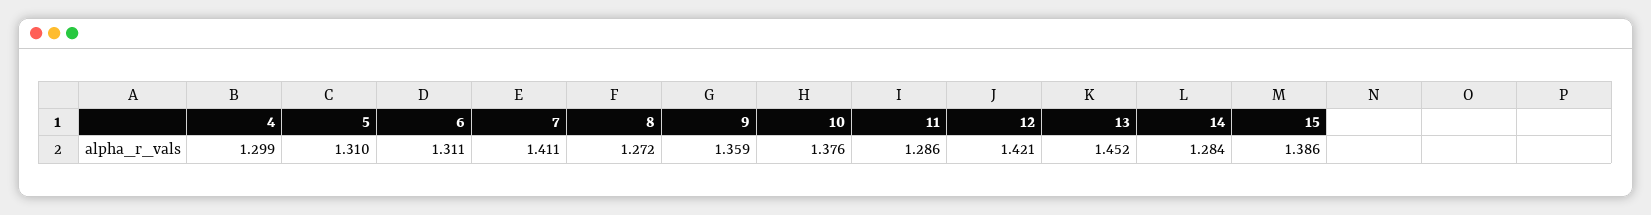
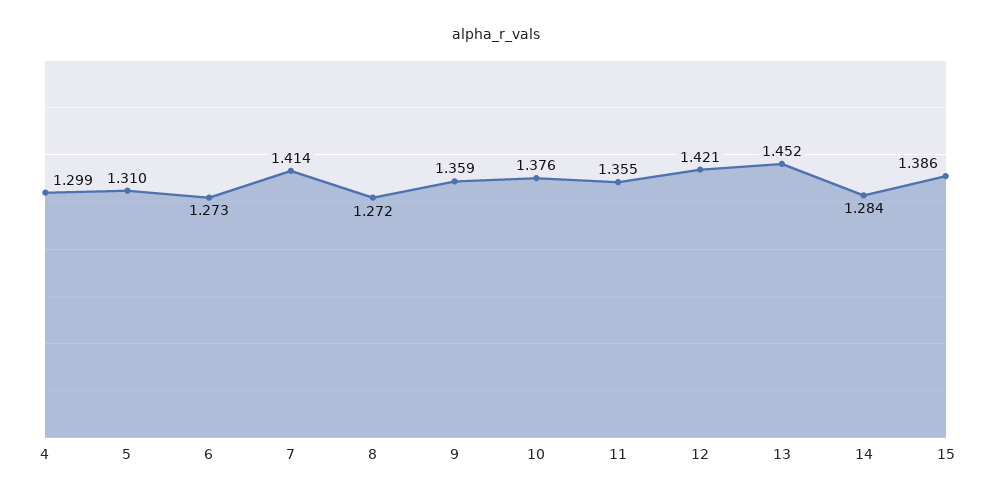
6: 1.311 -> 1.273
7: 1.411 -> 1.414
11: 1.286 -> 1.355

